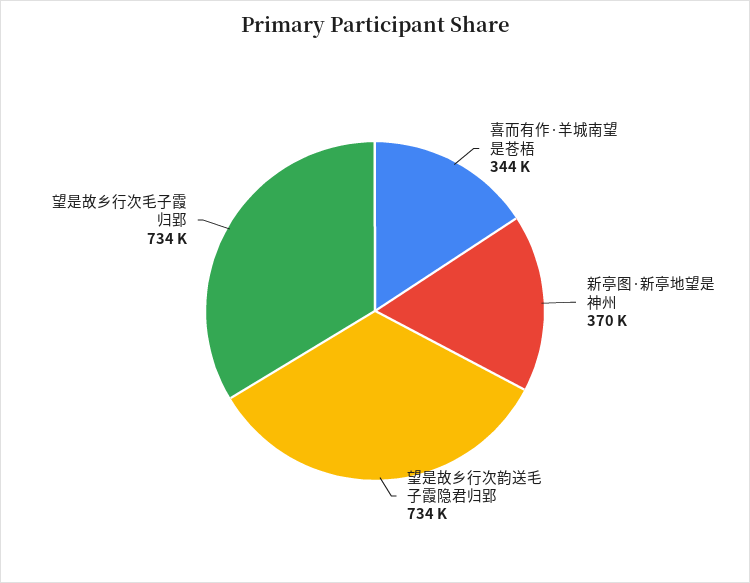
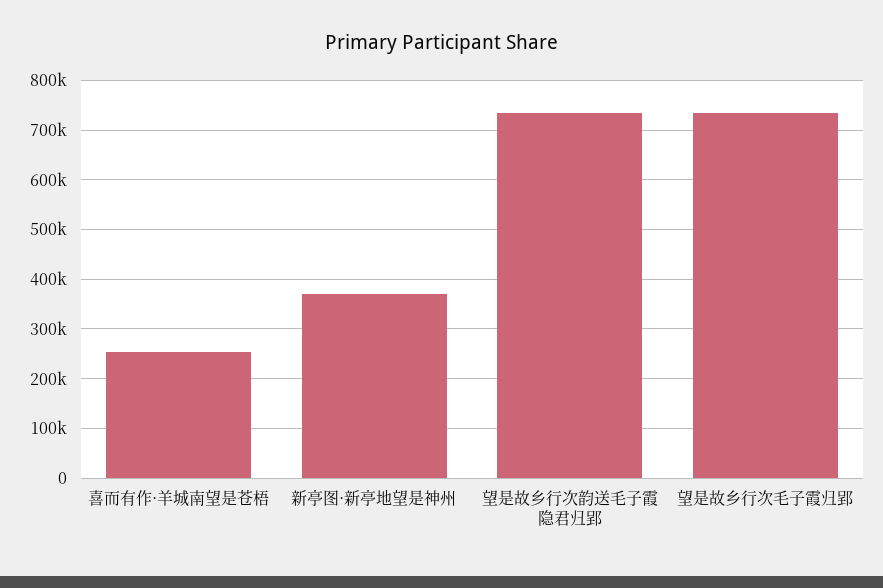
喜而有作·羊城南望是苍梧: 344000 -> 260000

